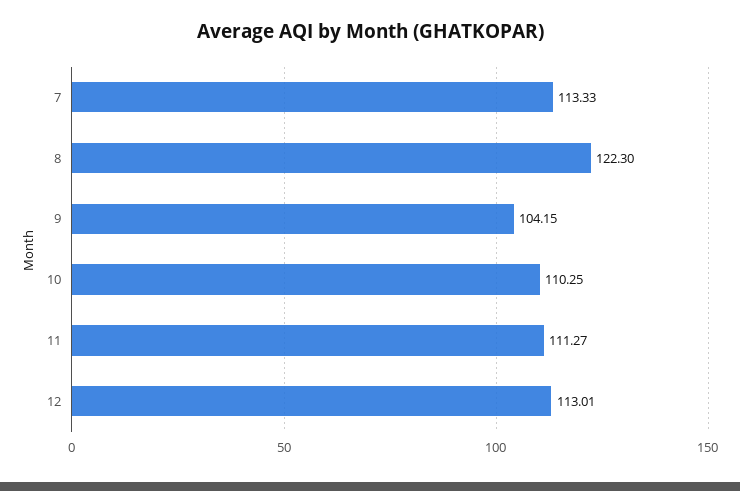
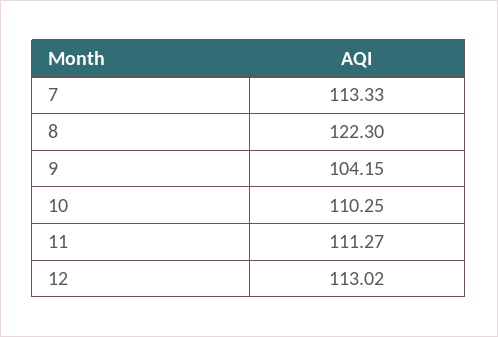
12: 113.01 -> 113.02

